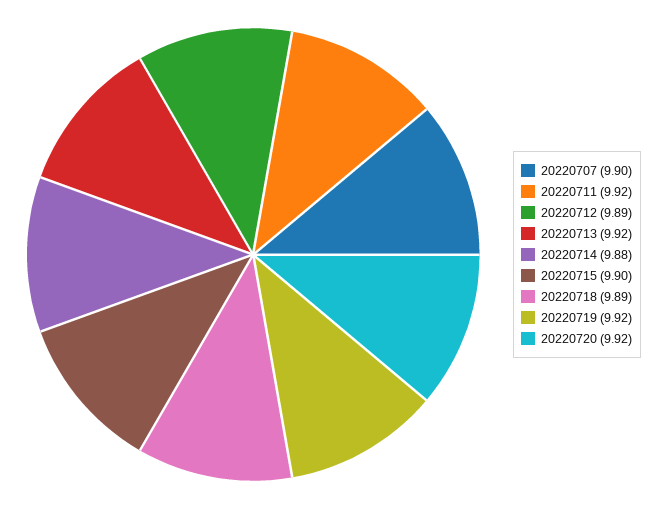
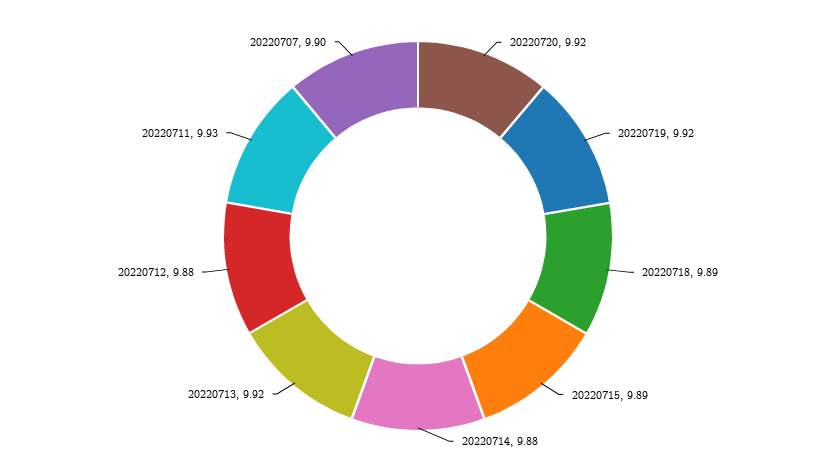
20220711: 9.92 -> 9.93
20220712: 9.89 -> 9.88
20220715: 9.9 -> 9.89

